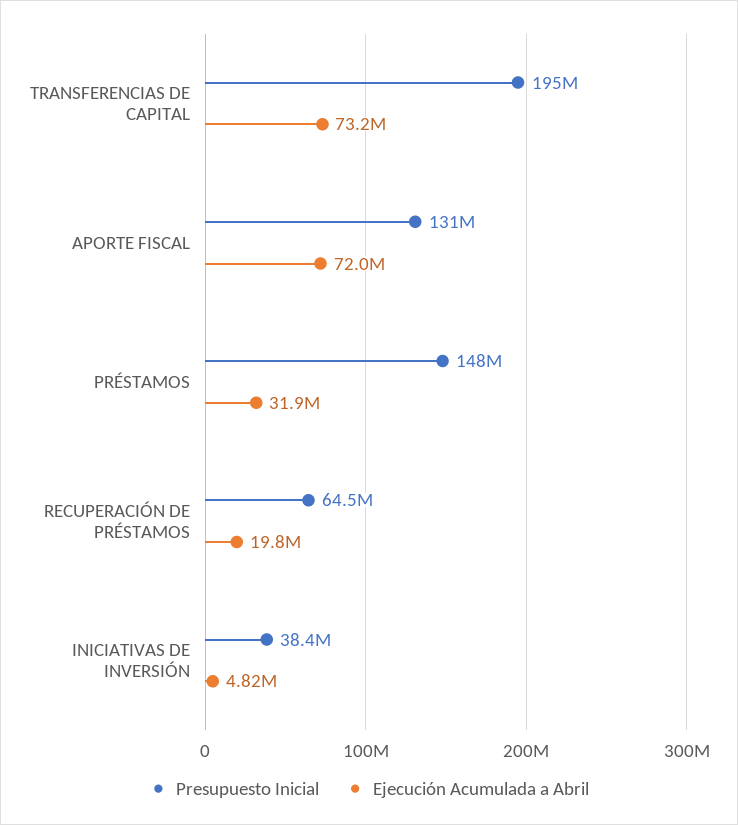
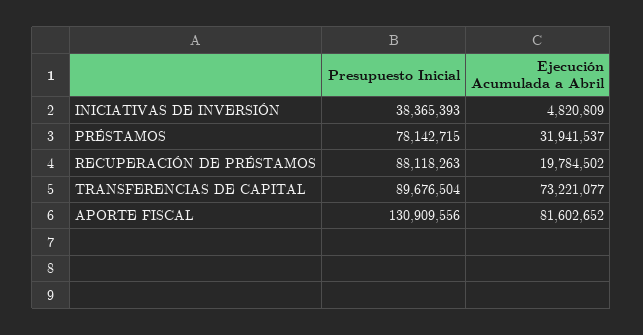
Presupuesto Inicial, TRANSFERENCIAS DE CAPITAL: 195000000 -> 89676504
Ejecución Acumulada a Abril, APORTE FISCAL: 72000000 -> 81602652
Presupuesto Inicial, PRÉSTAMOS: 148000000 -> 78142715
Presupuesto Inicial, RECUPERACIÓN DE PRÉSTAMOS: 64500000 -> 88118263

